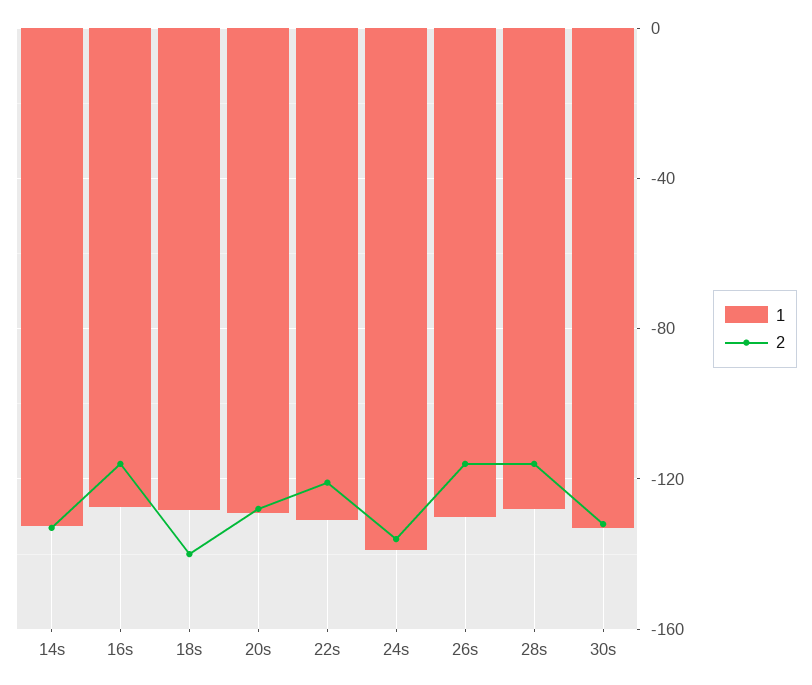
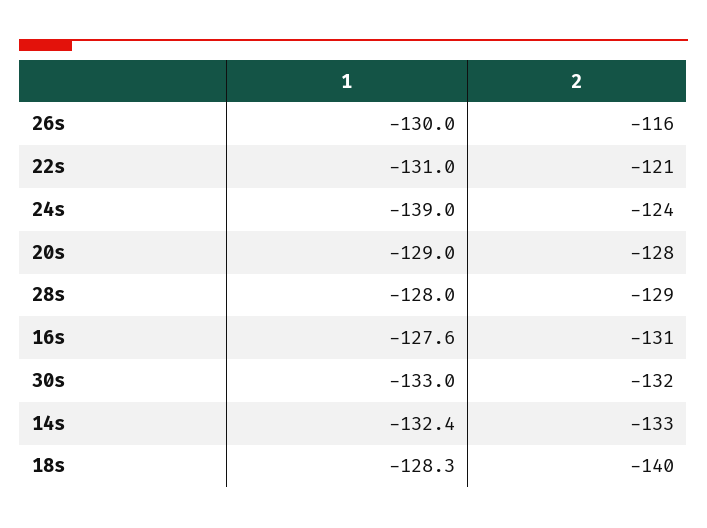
2, 16s: -115 -> -131
2, 24s: -135 -> -124
2, 28s: -115 -> -129

